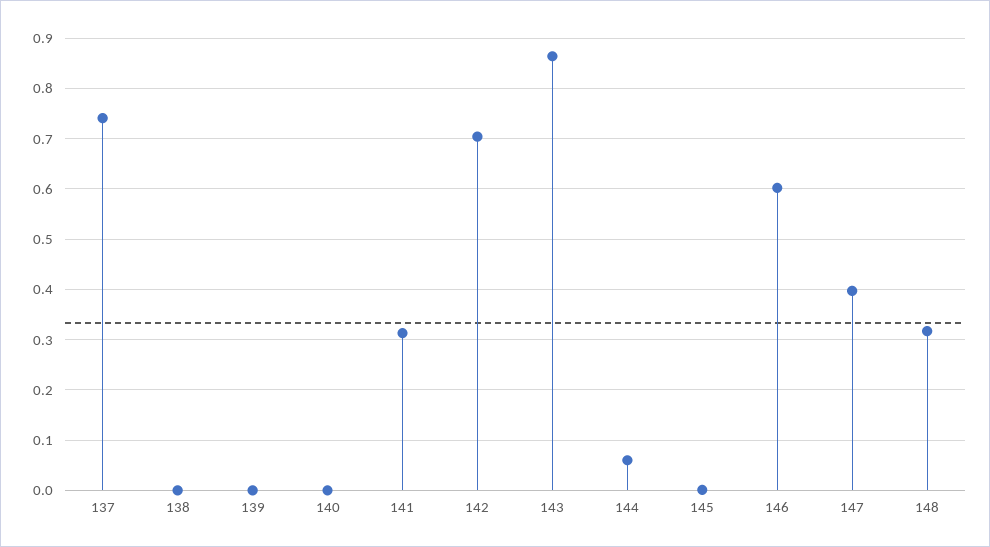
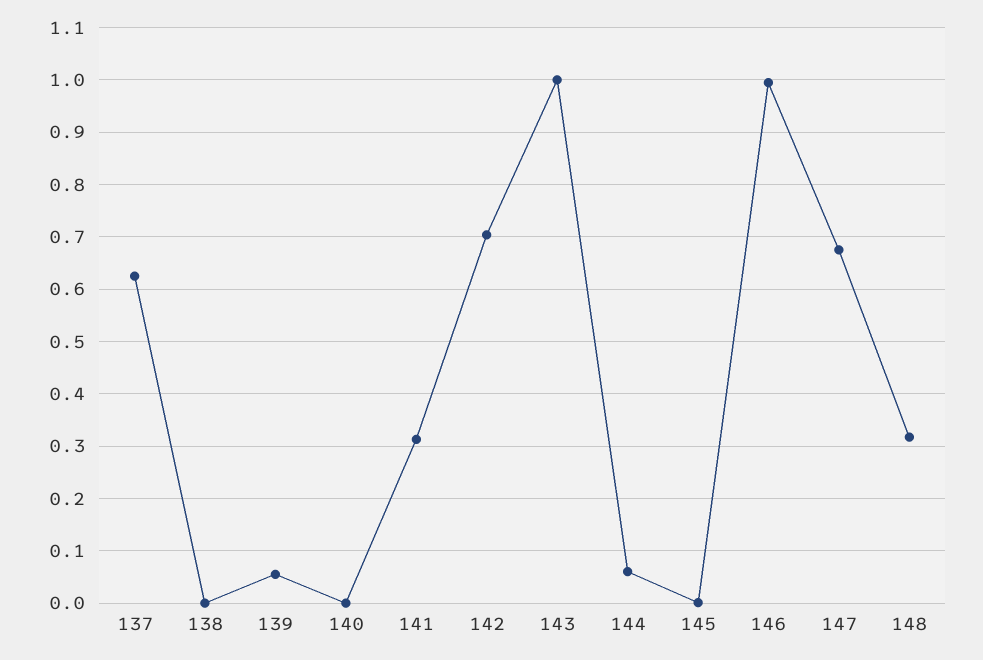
137: 0.74 -> 0.62
139: 0 -> 0.06
143: 0.86 -> 1
146: 0.6 -> 1
147: 0.4 -> 0.68

